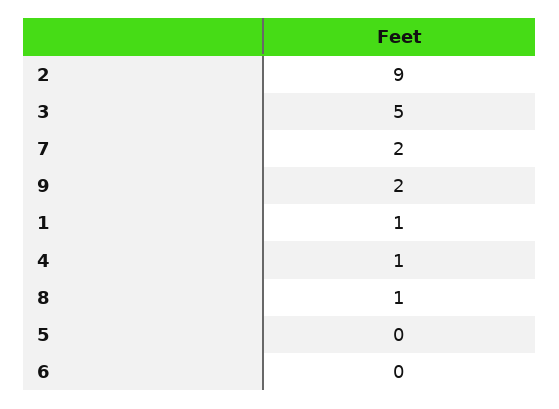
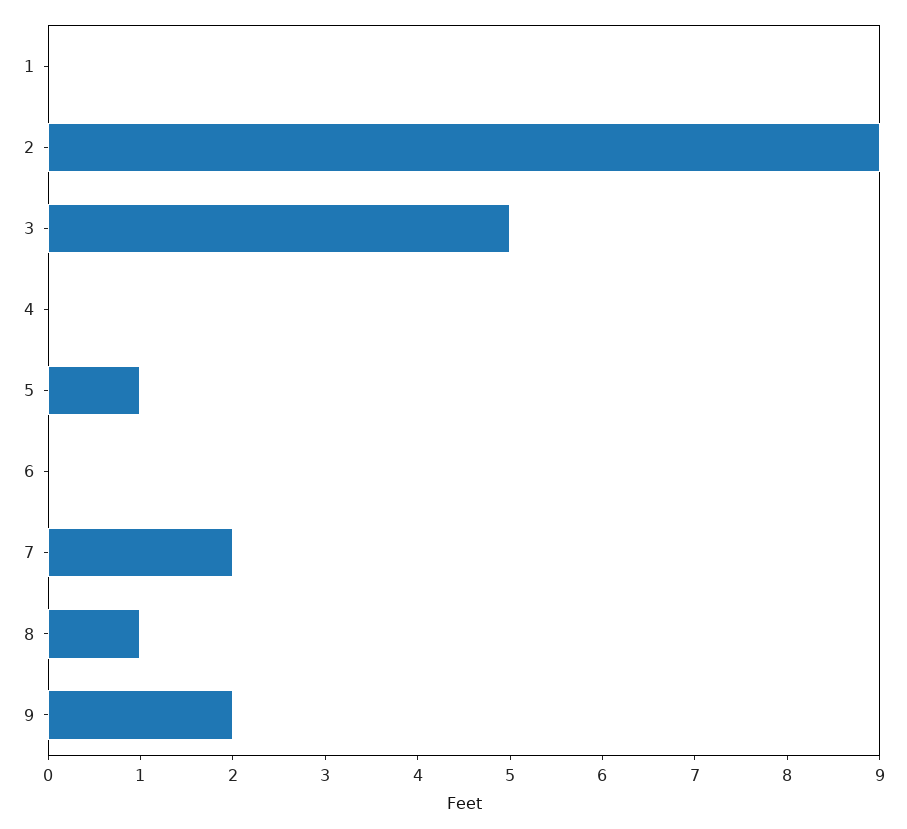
1: 1 -> 0
4: 1 -> 0
5: 0 -> 1

